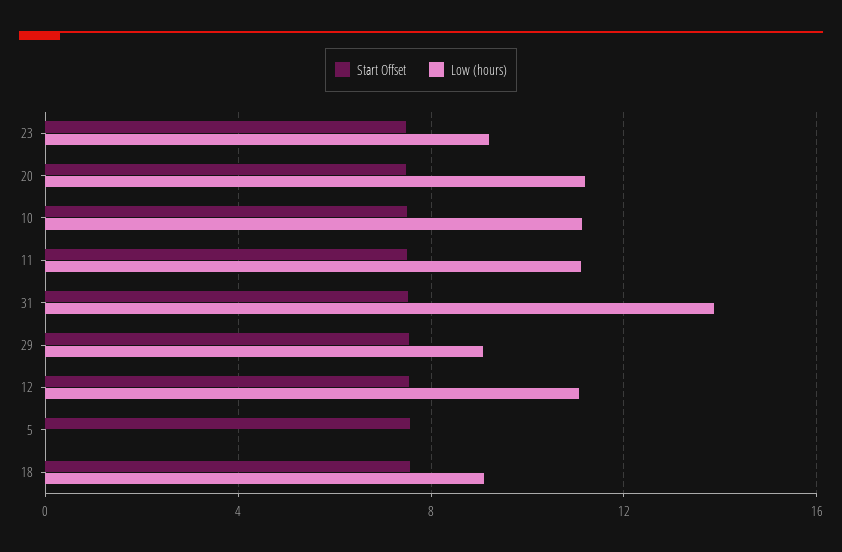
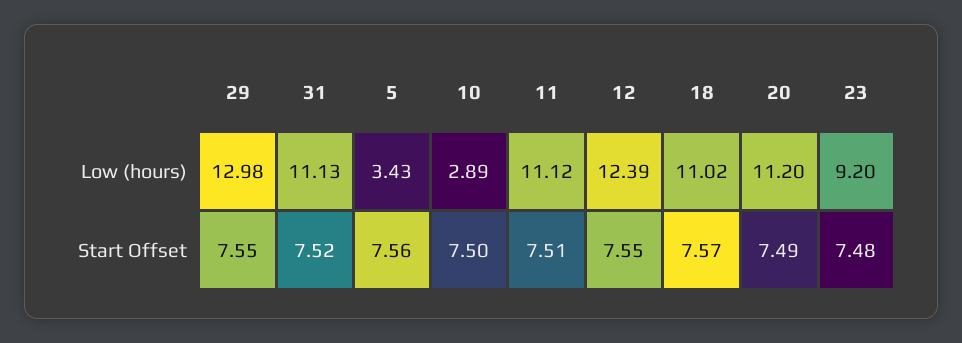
Low (hours), 10: 11 -> 2.89
Low (hours), 31: 14 -> 11.13
Low (hours), 29: 9 -> 12.98
Low (hours), 12: 11 -> 12.39
Low (hours), 5: 0 -> 3.43
Low (hours), 18: 9 -> 11.02

